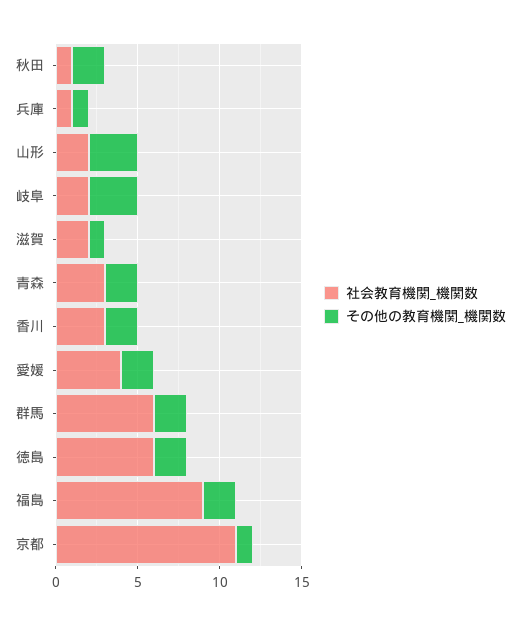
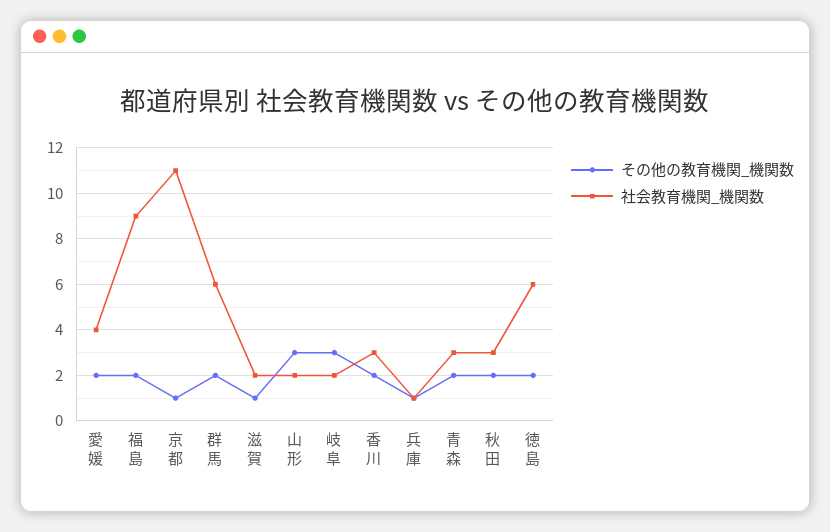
社会教育機関_機関数, 秋田: 1 -> 3

